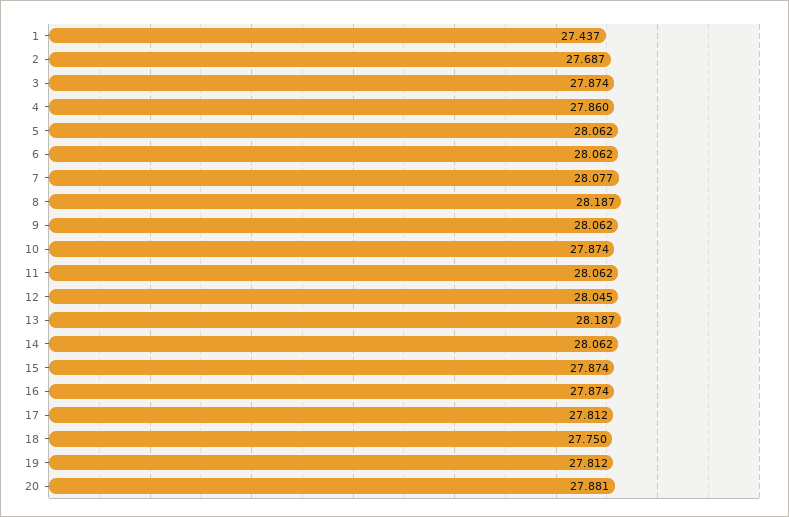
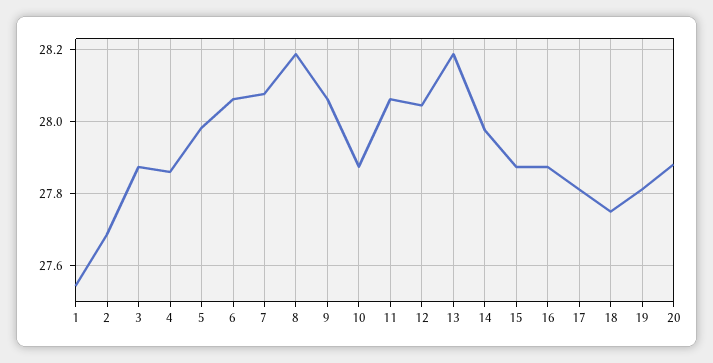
1: 27.437 -> 27.54
5: 28.062 -> 27.98
14: 28.062 -> 27.98

